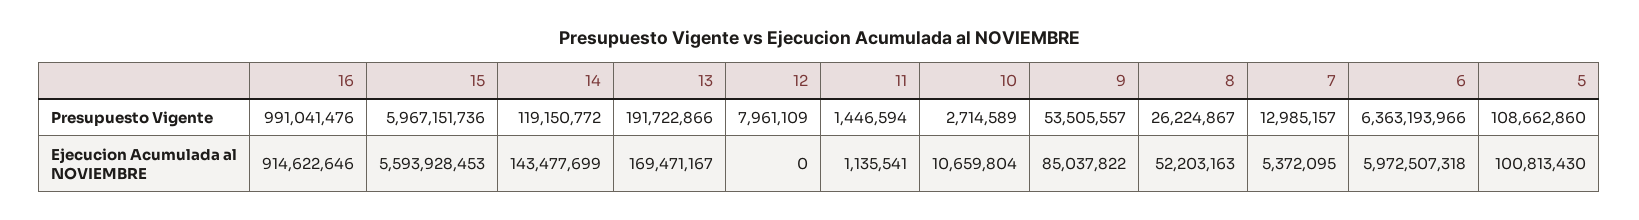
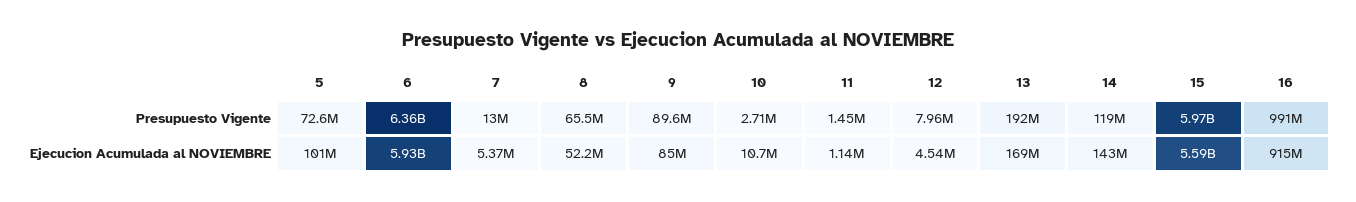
9, Presupuesto Vigente: 53505557 -> 89600000
8, Presupuesto Vigente: 26224867 -> 65500000
5, Presupuesto Vigente: 108662860 -> 72600000
12, Ejecucion Acumulada al NOVIEMBRE: 0 -> 4540000
6, Ejecucion Acumulada al NOVIEMBRE: 5972507318 -> 5930000000

